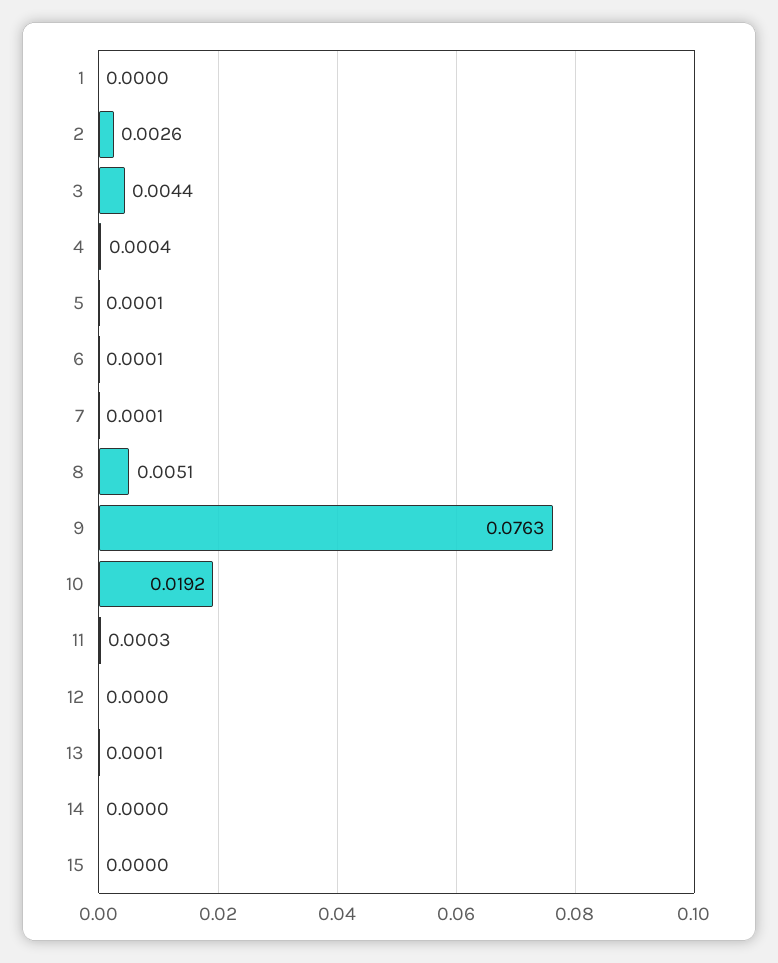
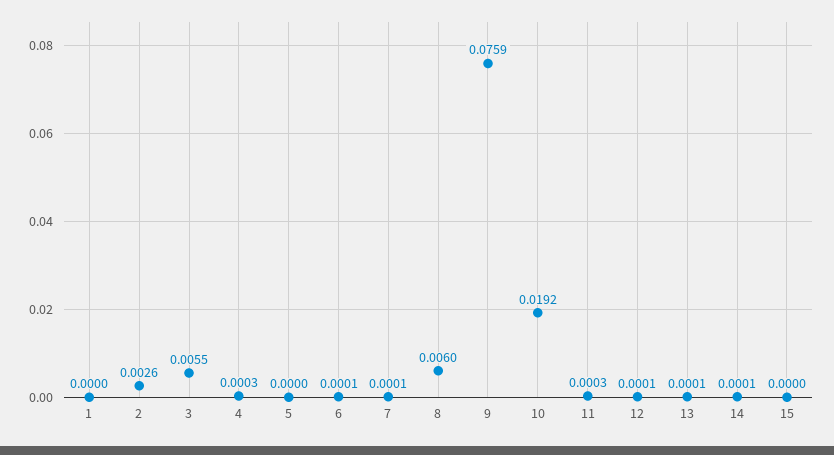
3: 0.0044 -> 0.0055
4: 0.0004 -> 0.0003
5: 0.0001 -> 0
8: 0.0051 -> 0.006
9: 0.0763 -> 0.0759
12: 0 -> 0.0001
14: 0 -> 0.0001

